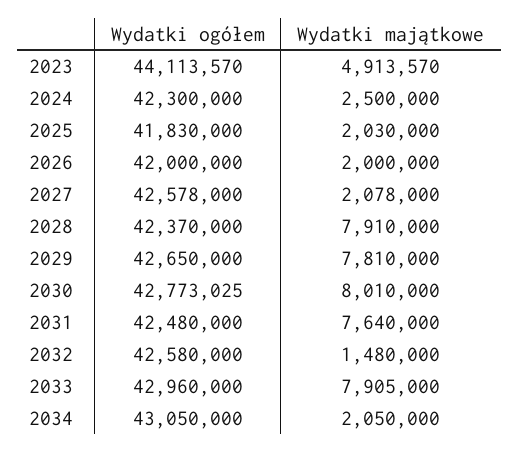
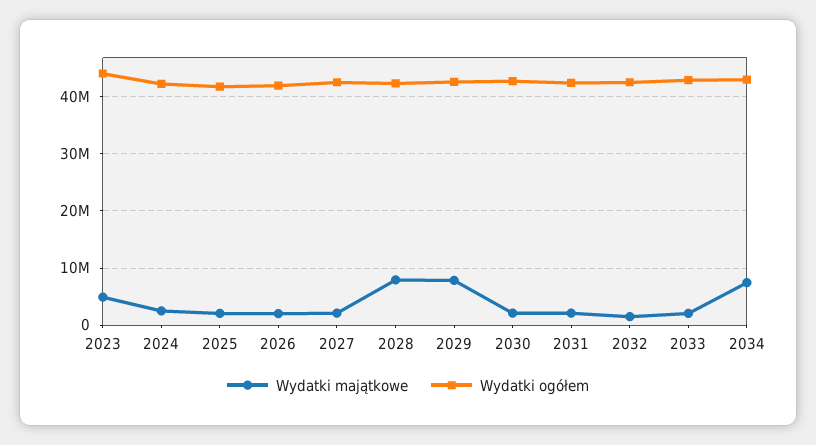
Wydatki majątkowe, 2030: 8010000 -> 2000000
Wydatki majątkowe, 2031: 7640000 -> 2000000
Wydatki majątkowe, 2033: 7905000 -> 2000000
Wydatki majątkowe, 2034: 2050000 -> 8000000

